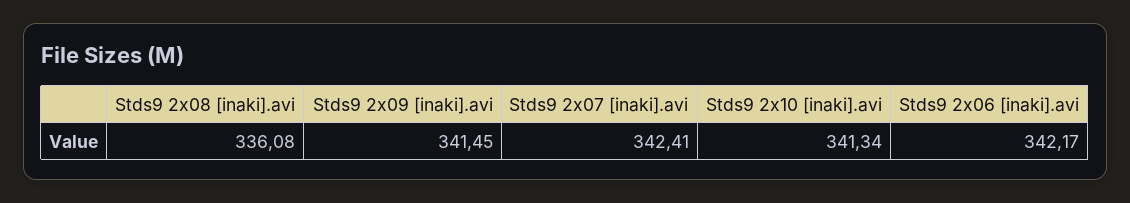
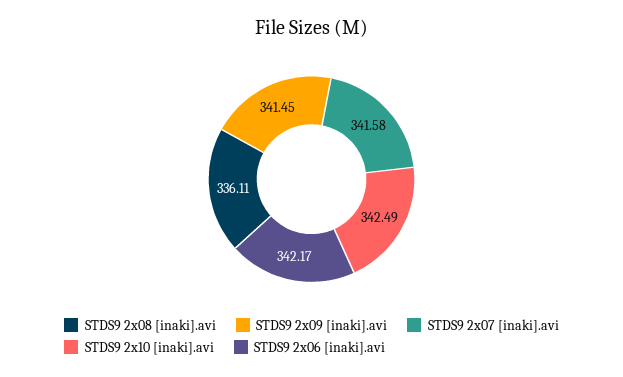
Stds9 2x08 [inaki].avi: 336.08 -> 336.11
Stds9 2x07 [inaki].avi: 342.41 -> 341.58
Stds9 2x10 [inaki].avi: 341.34 -> 342.49

